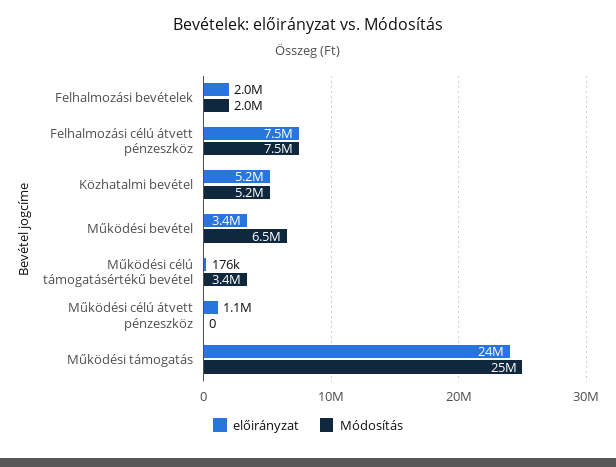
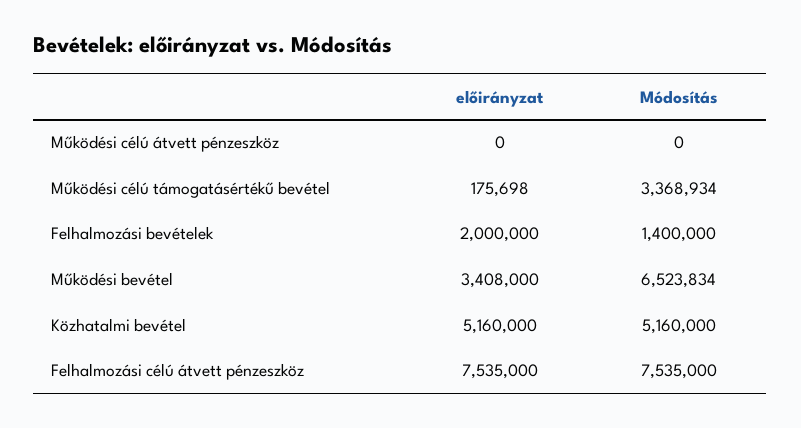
Módosítás, Felhalmozási bevételek: 2000000 -> 1400000
előirányzat, Működési célú átvett pénzeszköz: 1100000 -> 0
előirányzat, Működési támogatás: 24000000 -> none
Módosítás, Működési támogatás: 25000000 -> none

